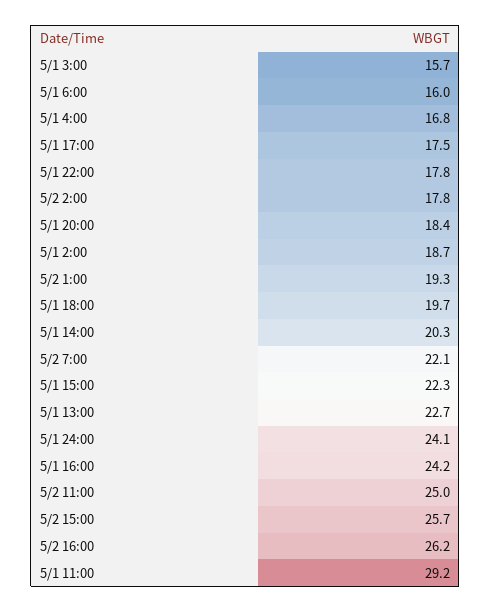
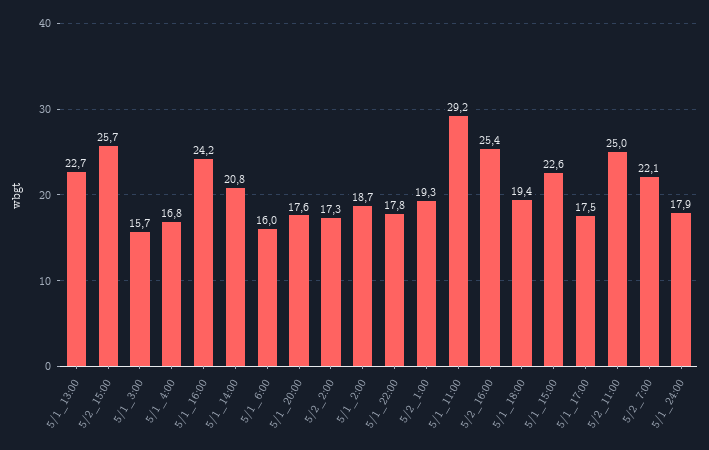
5/2 2:00: 17.8 -> 17.3
5/1 20:00: 18.4 -> 17.6
5/1 18:00: 19.7 -> 19.4
5/1 14:00: 20.3 -> 20.8
5/1 15:00: 22.3 -> 22.6
5/1 24:00: 24.1 -> 17.9
5/2 16:00: 26.2 -> 25.4

